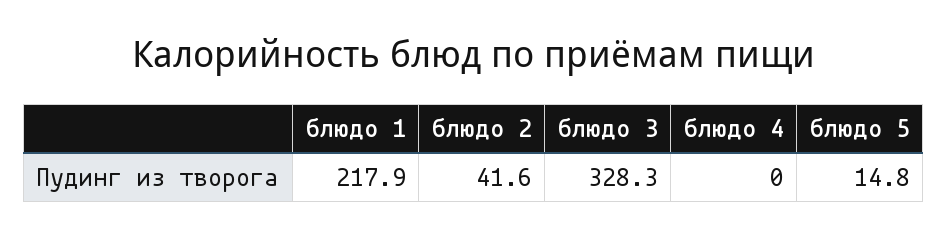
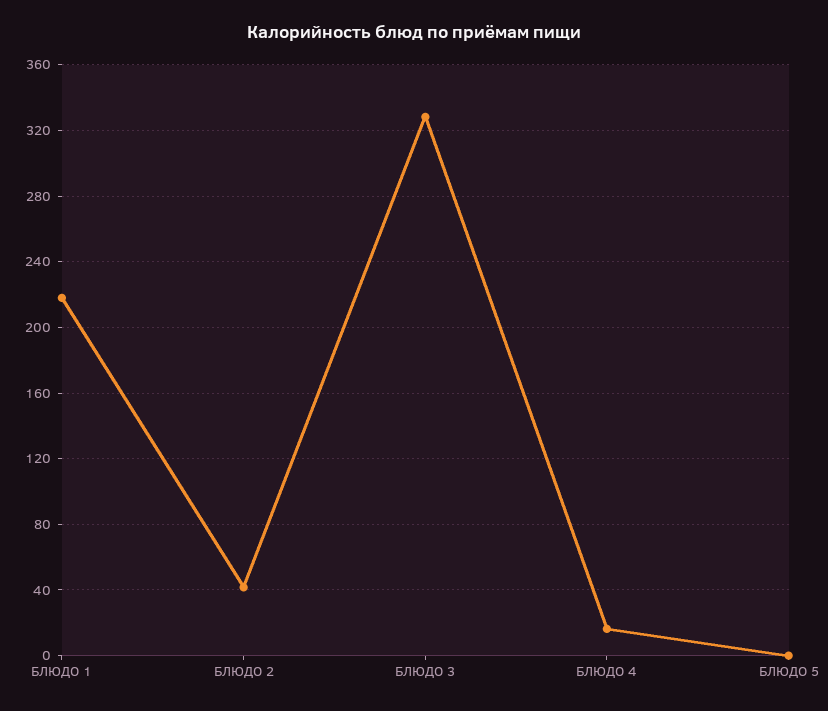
блюдо 4: 0 -> 15
блюдо 5: 14.8 -> 0

